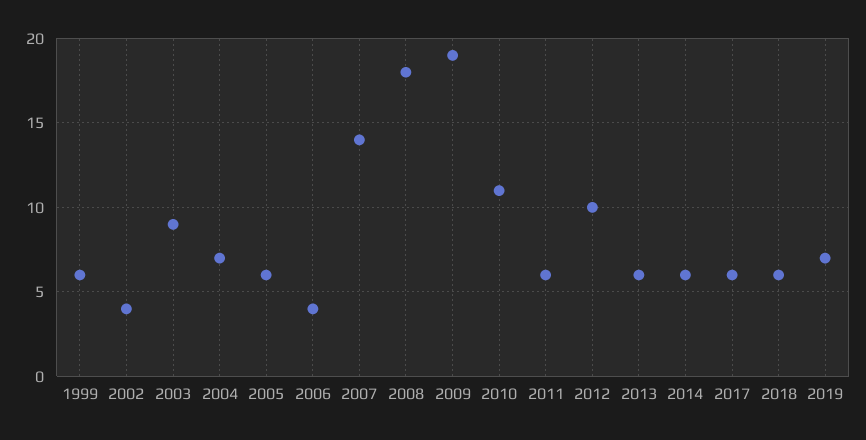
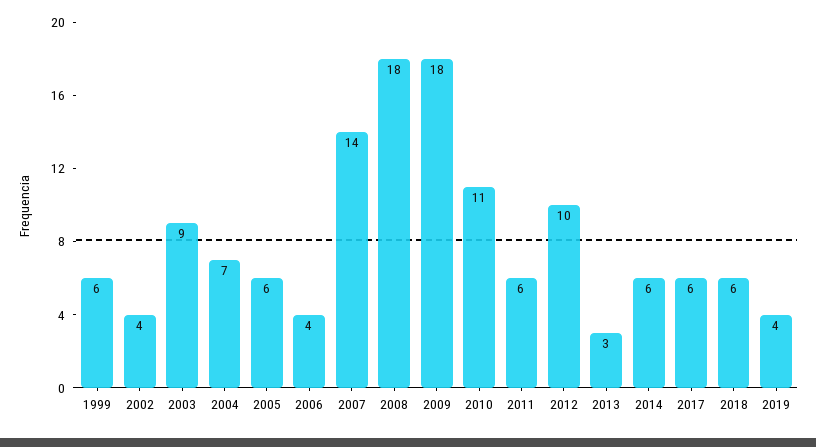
2009: 19 -> 18
2013: 6 -> 3
2019: 7 -> 4

